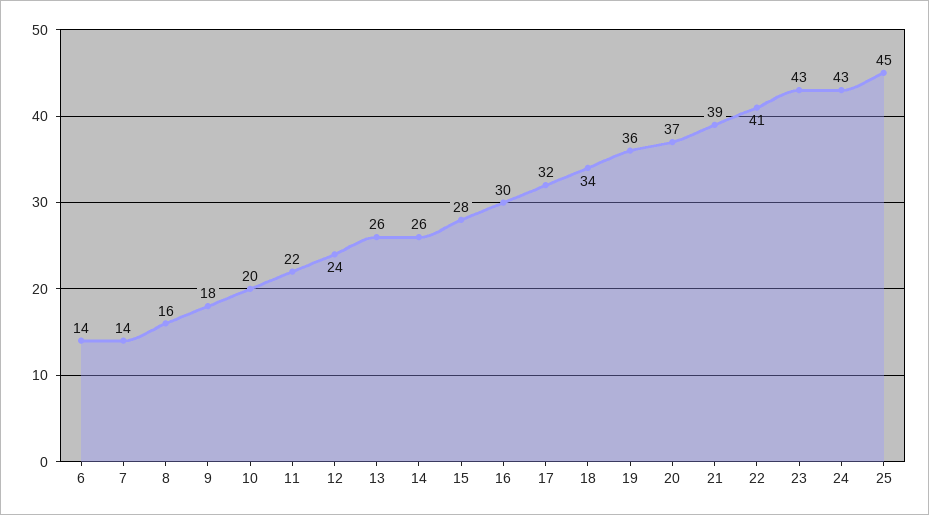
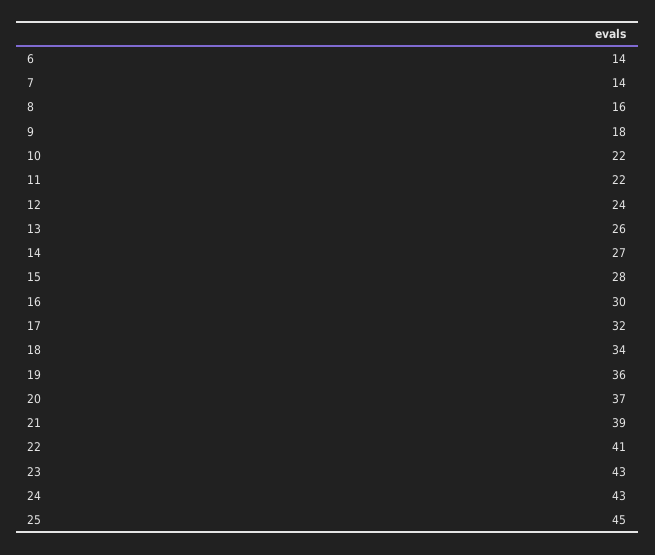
10: 20 -> 22
14: 26 -> 27

